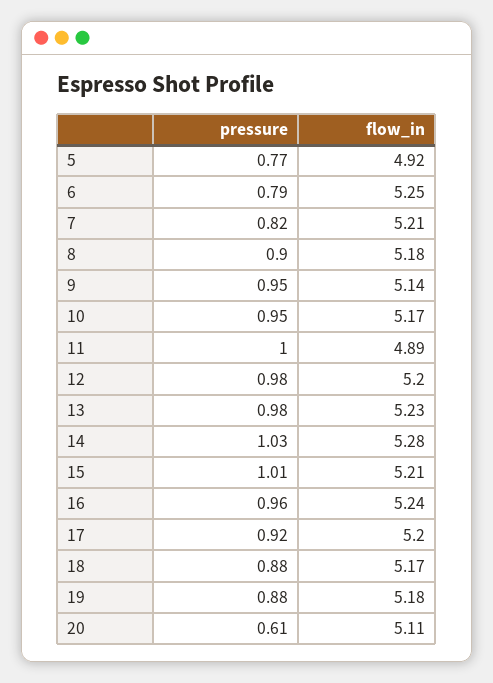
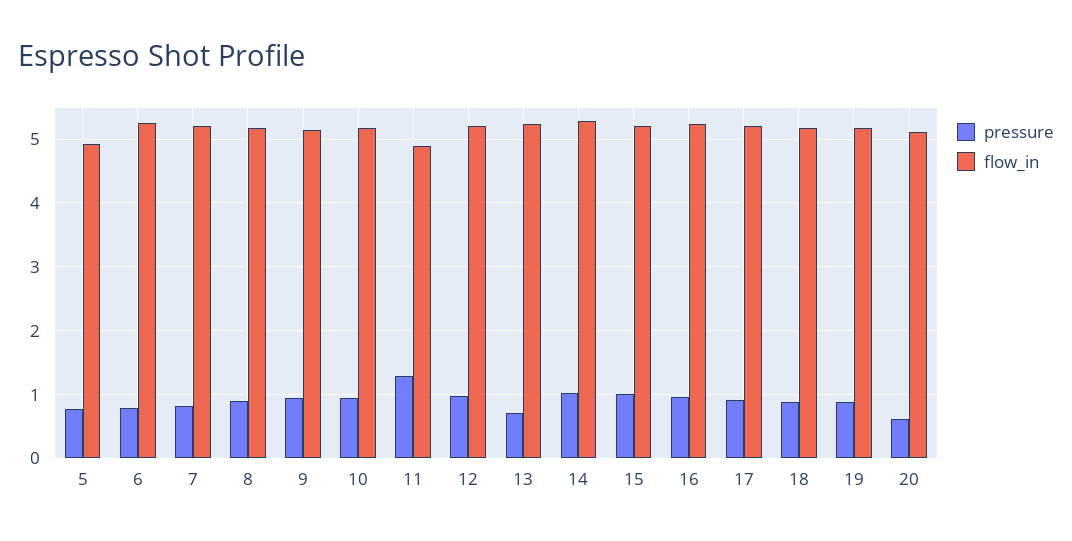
pressure, 11: 1 -> 1.3
pressure, 13: 0.98 -> 0.7

